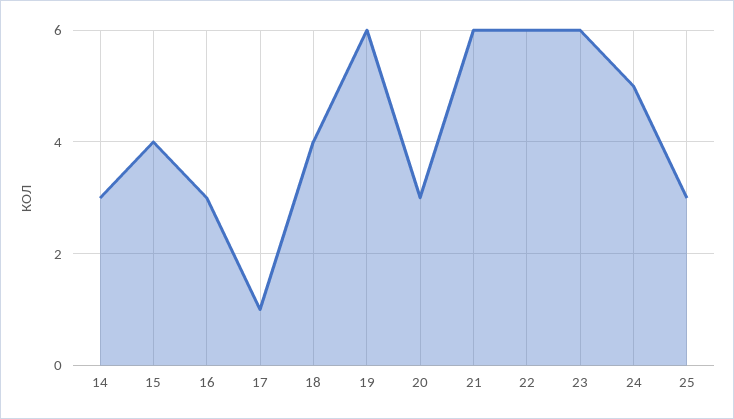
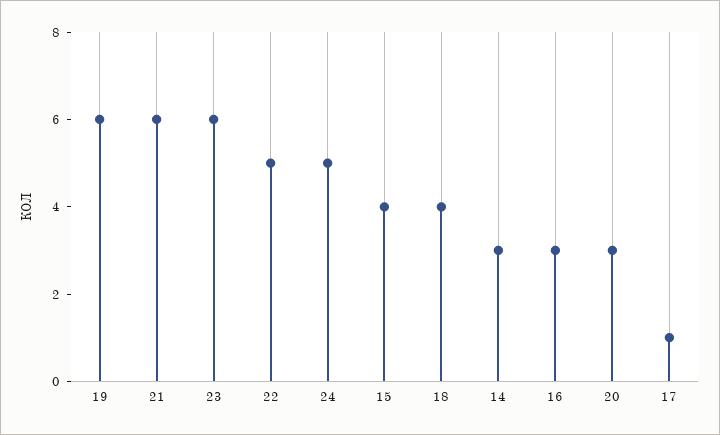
22: 6 -> 5
25: 3 -> none

